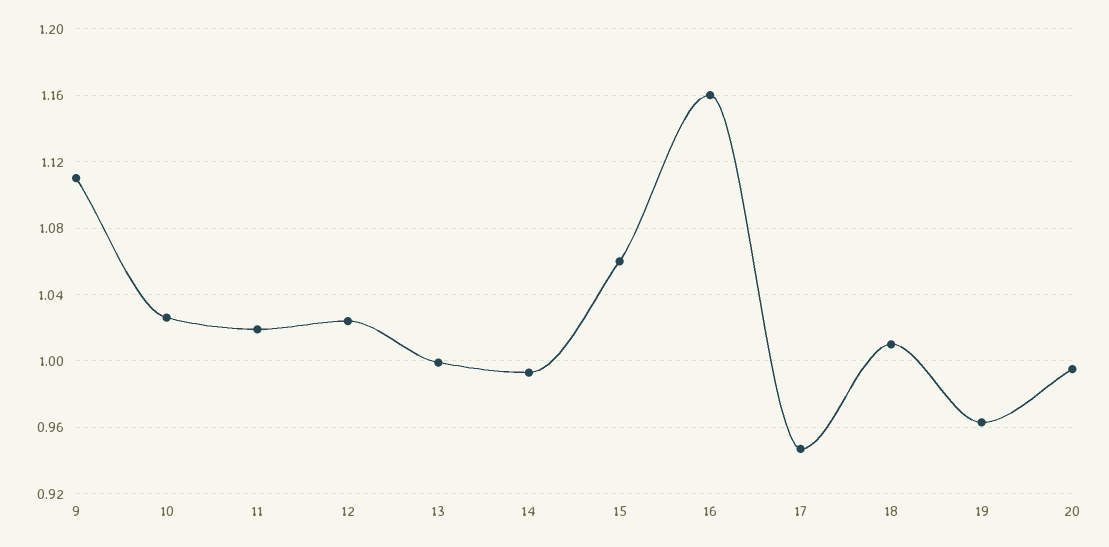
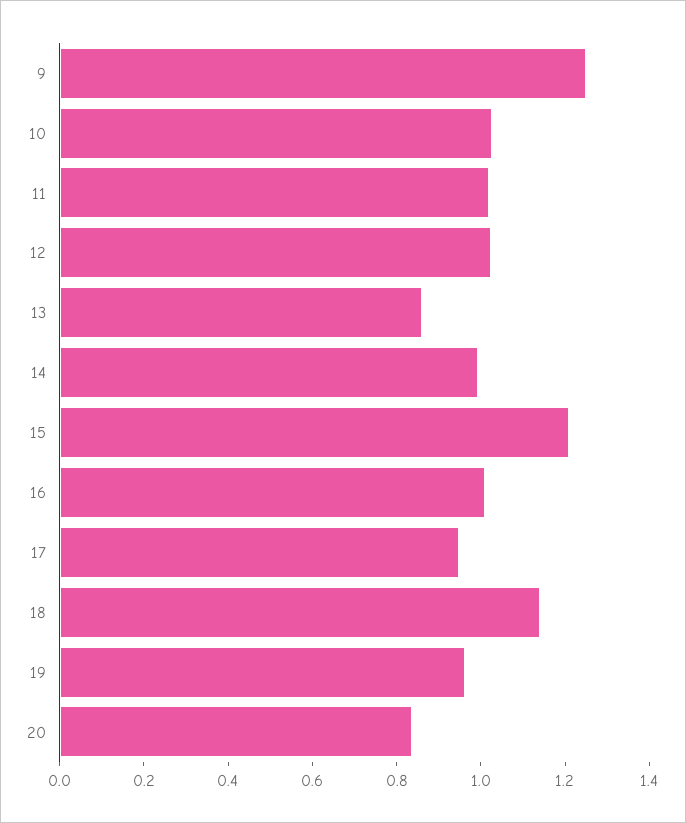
9: 1.11 -> 1.25
13: 1 -> 0.85
15: 1.06 -> 1.2
16: 1.16 -> 1
18: 1.01 -> 1.15
20: 0.995 -> 0.85

